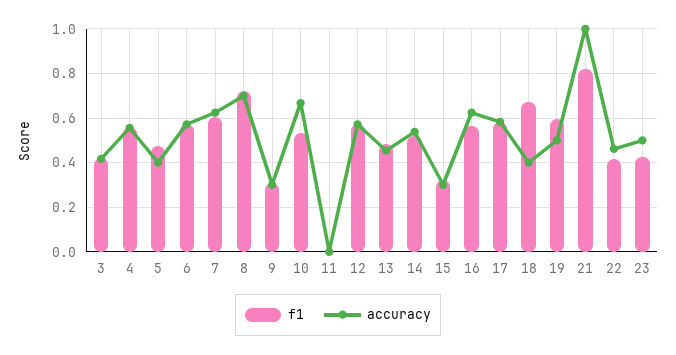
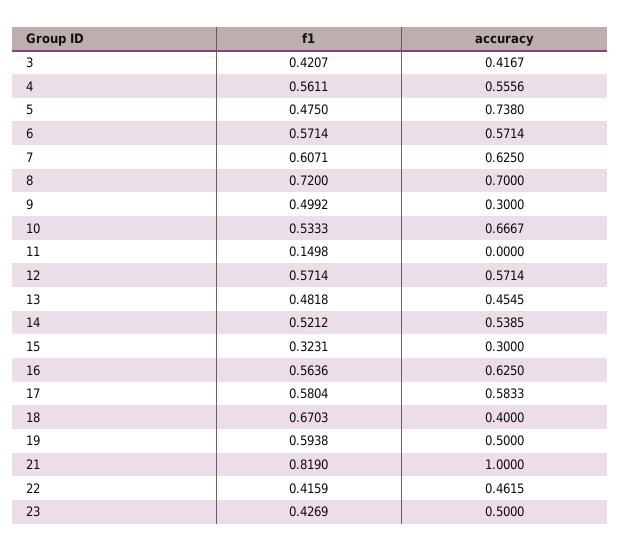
accuracy, 5: 0.4 -> 0.738
f1, 9: 0.3 -> 0.4992
f1, 11: 0 -> 0.1498

